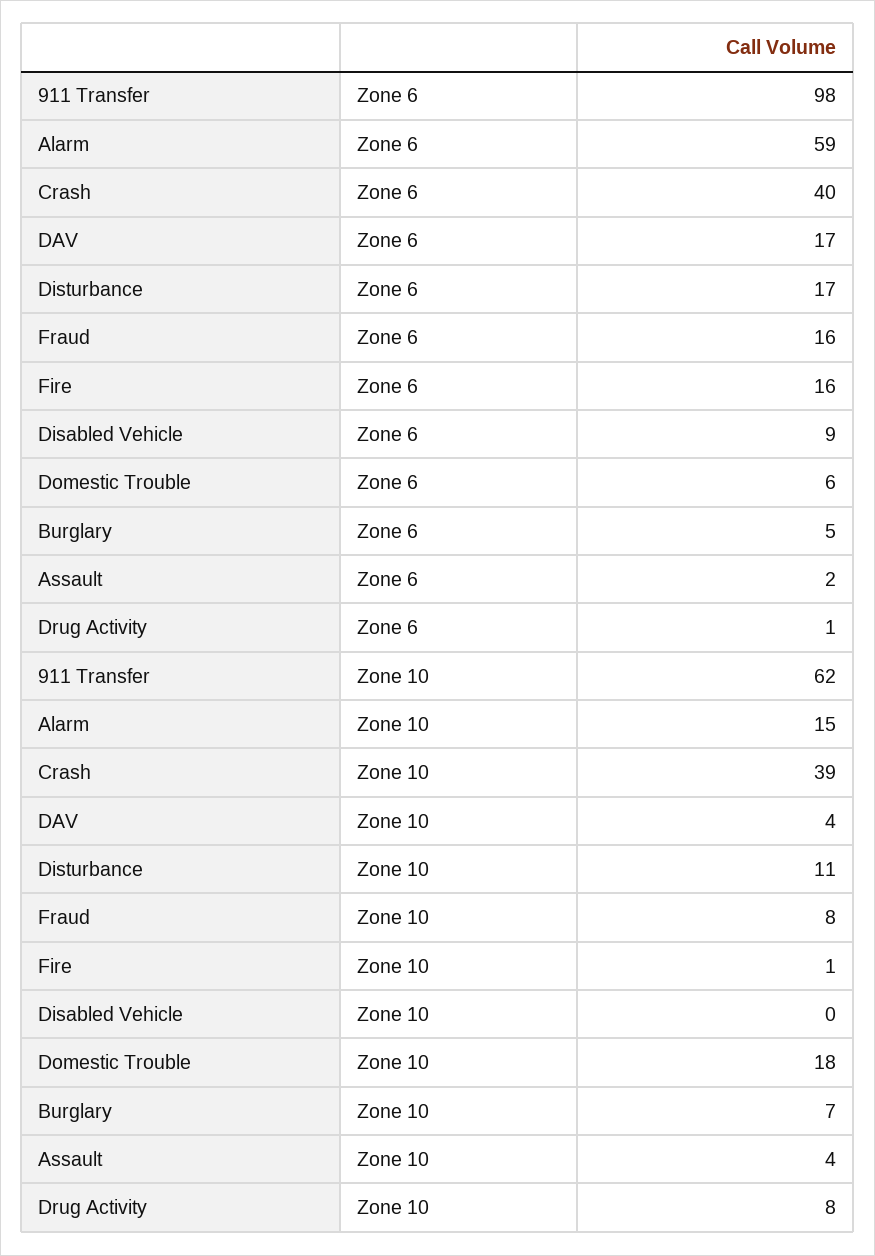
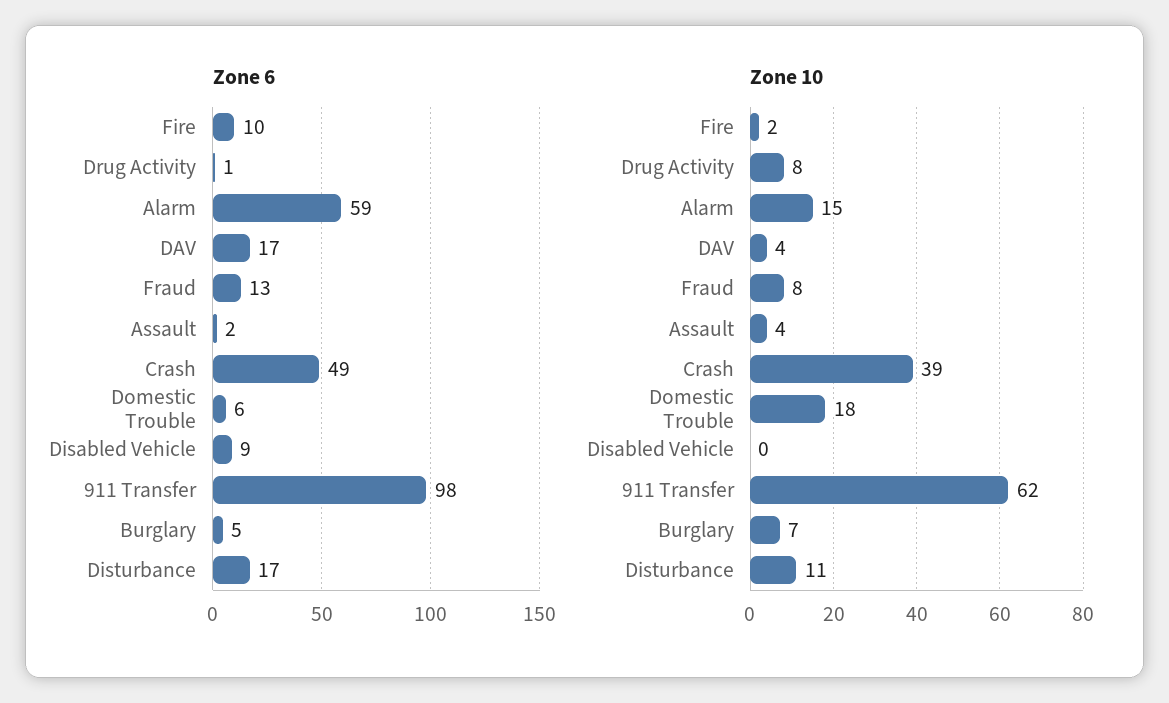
Zone 6, Crash: 40 -> 49
Zone 6, Fraud: 16 -> 13
Zone 6, Fire: 16 -> 10
Zone 10, Fire: 1 -> 2

